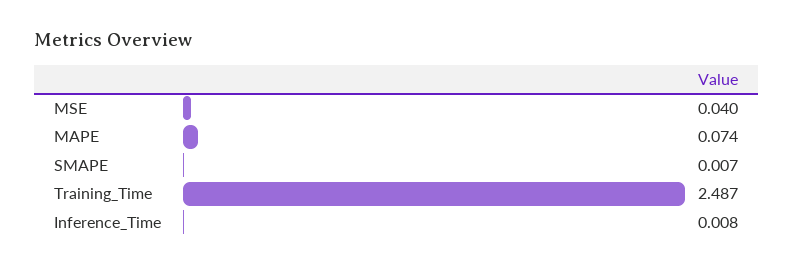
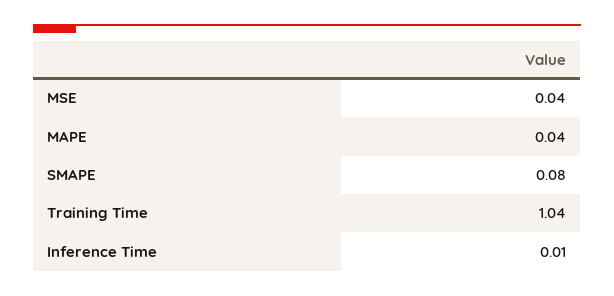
MAPE: 0.074 -> 0.04
SMAPE: 0.007 -> 0.08
Training_Time: 2.487 -> 1.04

